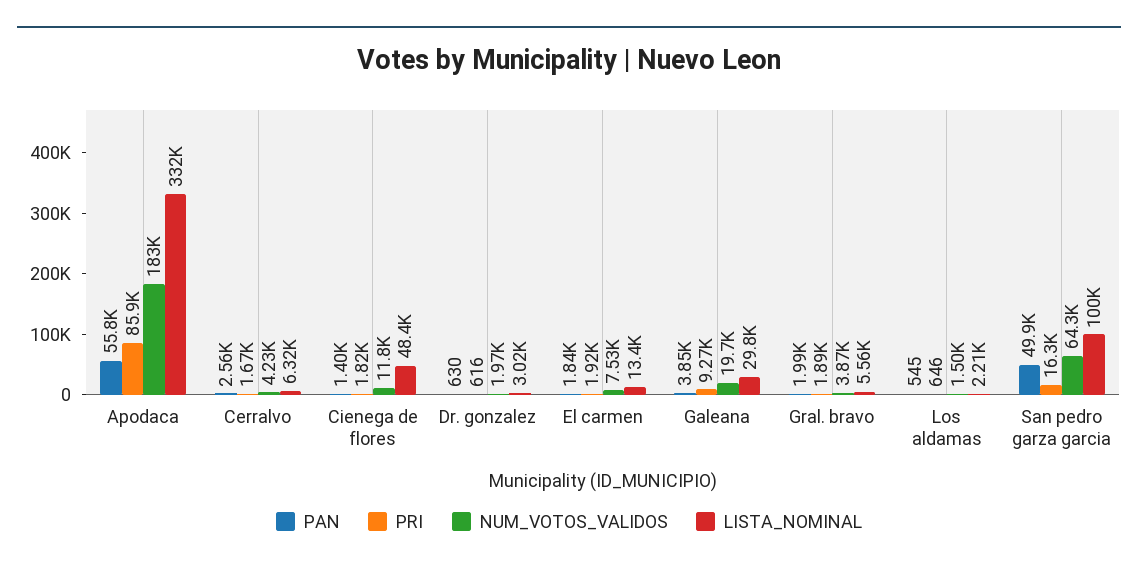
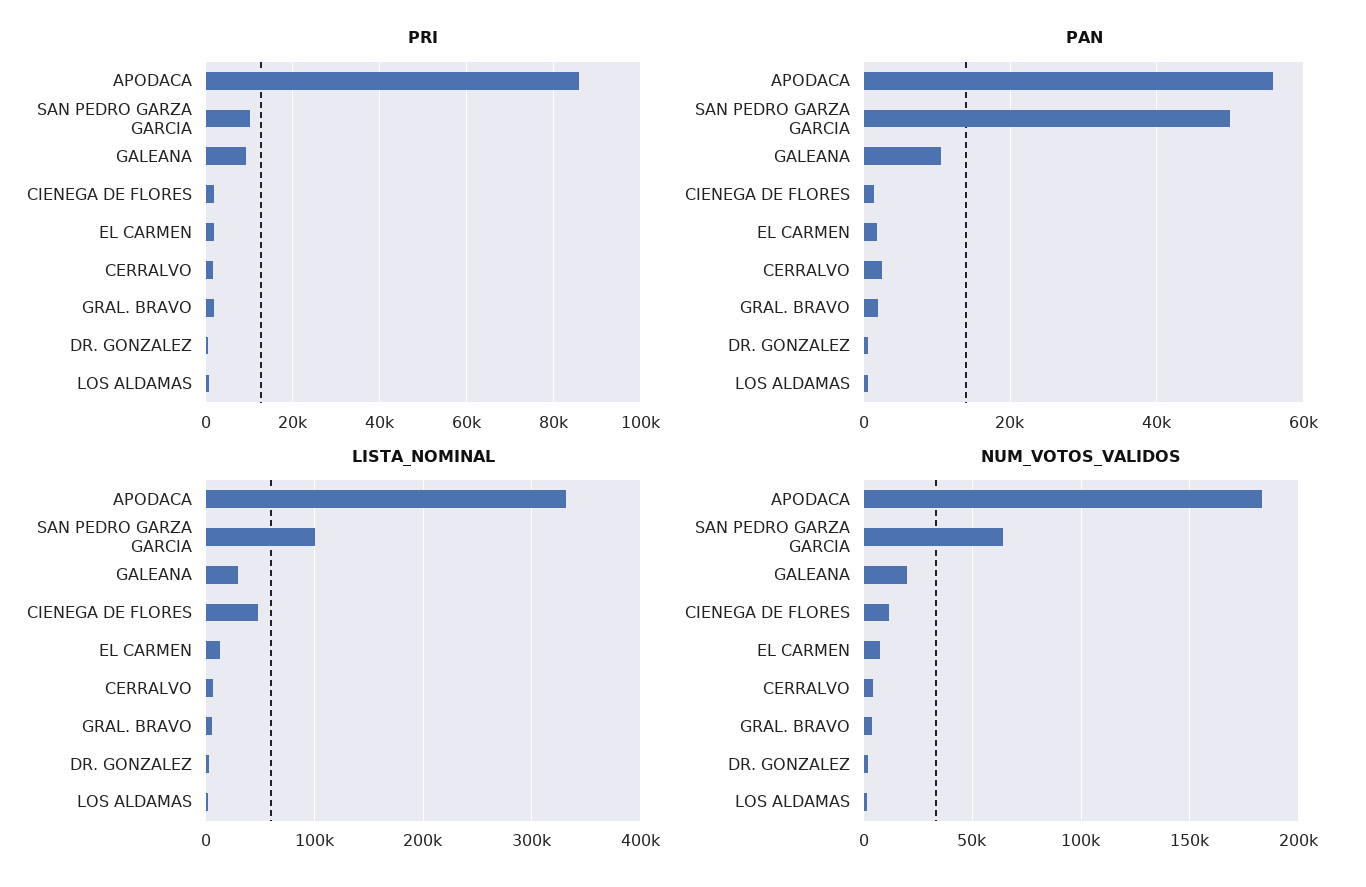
PAN, Galeana: 3850 -> 10000
PRI, San pedro garza garcia: 16300 -> 10000

